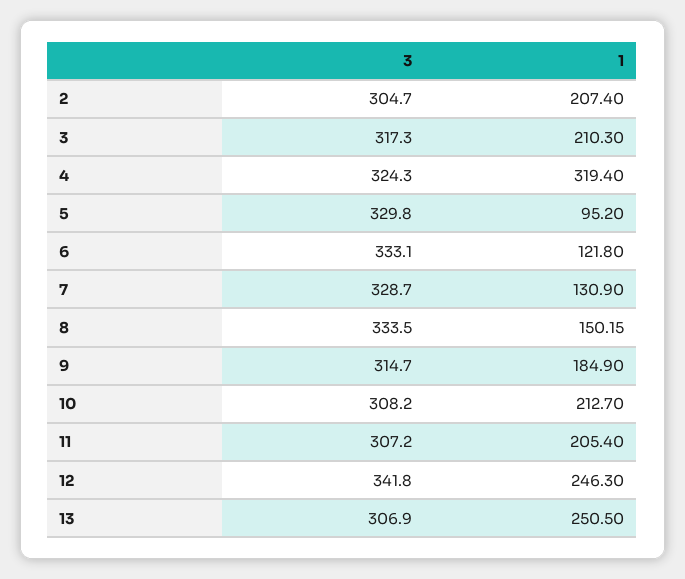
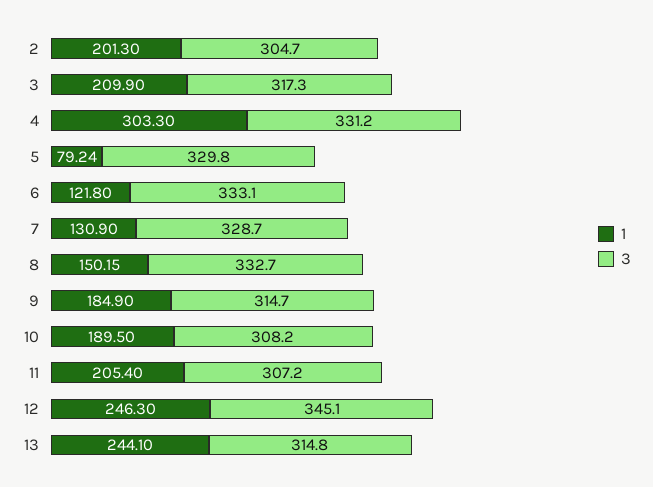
1, 2: 207.4 -> 201.3
1, 3: 210.3 -> 209.9
3, 4: 324.3 -> 331.2
1, 4: 319.4 -> 303.3
1, 5: 95.2 -> 79.24
3, 8: 333.5 -> 332.7
1, 10: 212.7 -> 189.5
3, 12: 341.8 -> 345.1
3, 13: 306.9 -> 314.8
1, 13: 250.5 -> 244.1

